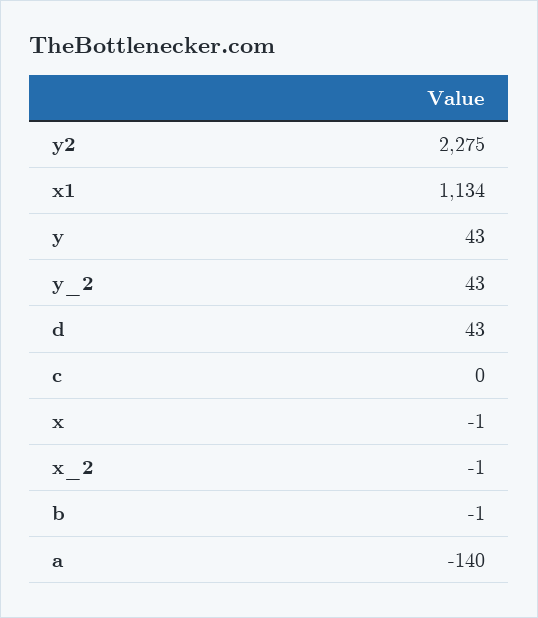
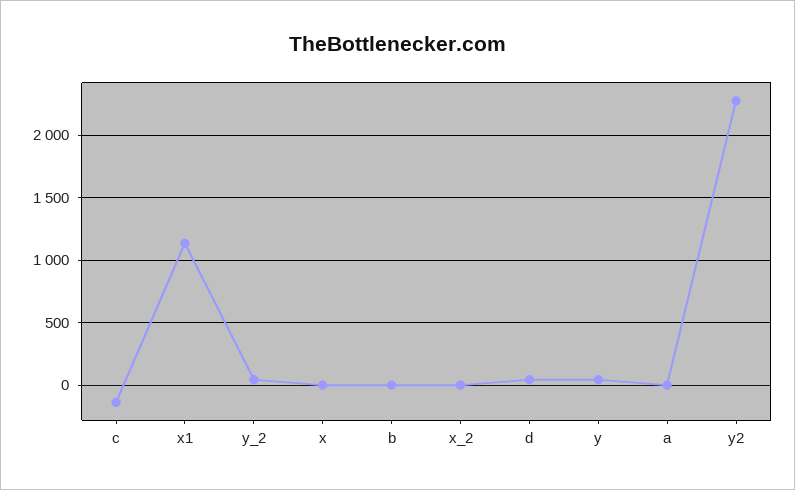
c: 0 -> -150
a: -140 -> 0

